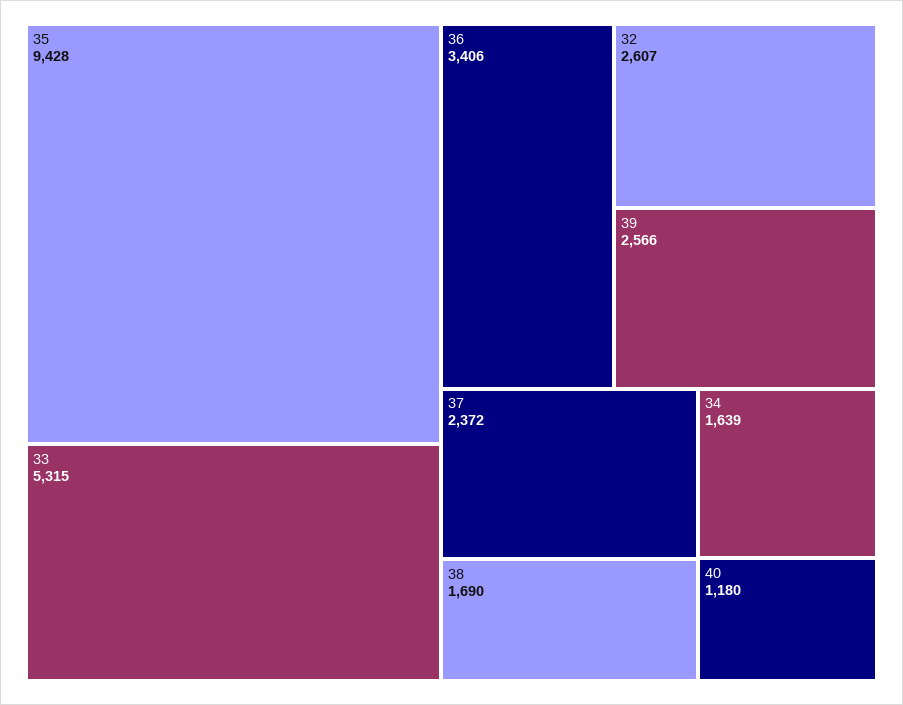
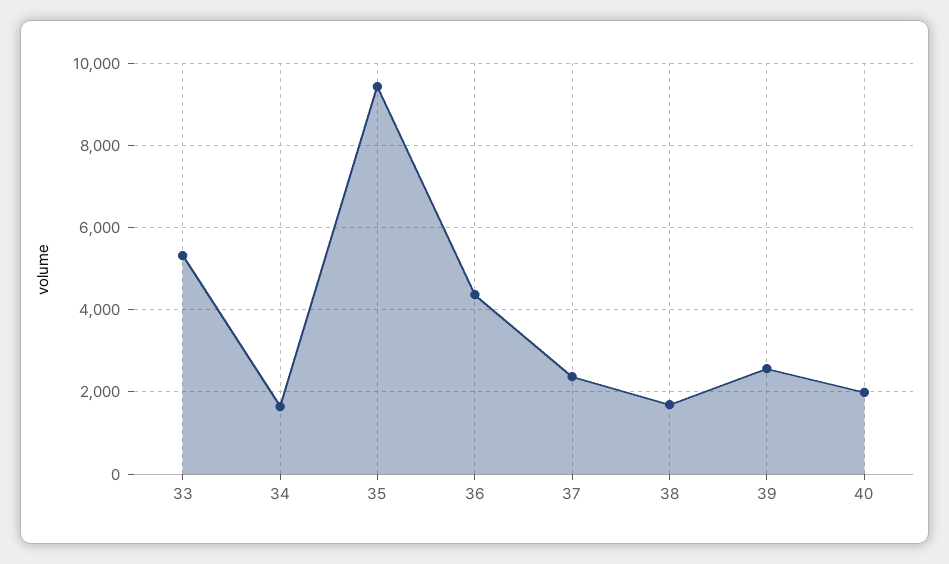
36: 3406 -> 4400
32: 2607 -> none
40: 1180 -> 2000

